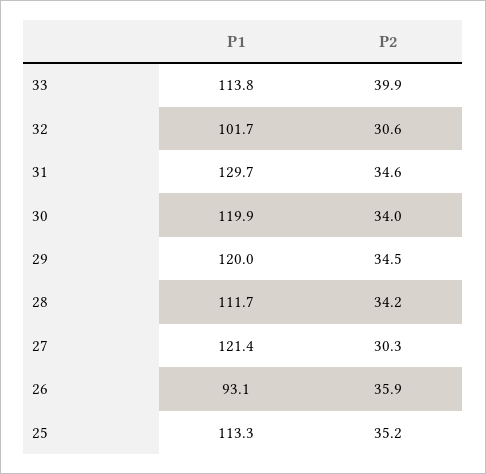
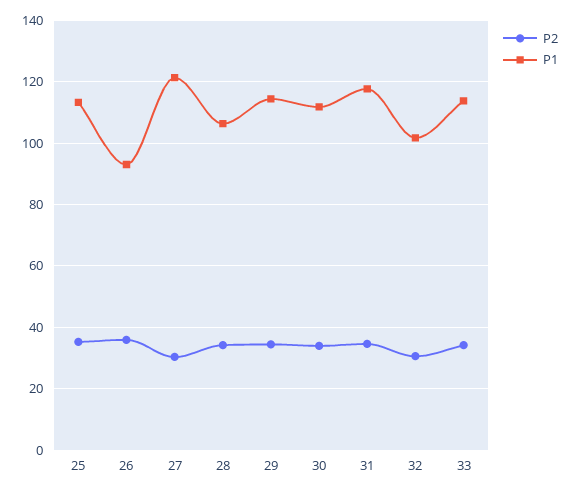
P2, 33: 39.9 -> 34
P1, 31: 129.7 -> 118
P1, 30: 119.9 -> 112
P1, 29: 120 -> 114
P1, 28: 111.7 -> 106

